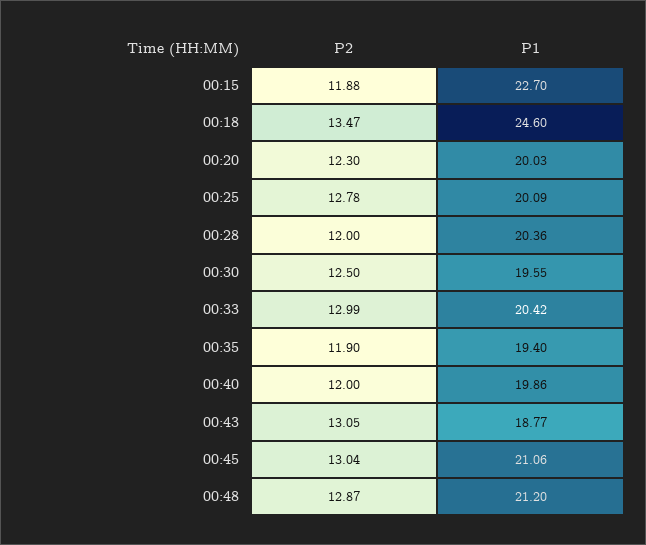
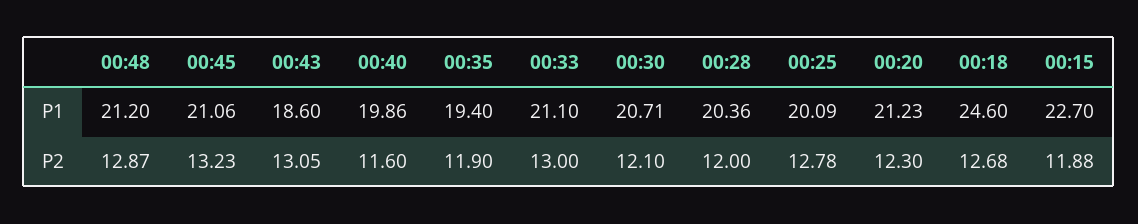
P2, 00:18: 13.47 -> 12.68
P1, 00:20: 20.03 -> 21.23
P2, 00:30: 12.5 -> 12.1
P1, 00:30: 19.55 -> 20.71
P2, 00:33: 12.99 -> 13
P1, 00:33: 20.42 -> 21.1
P2, 00:40: 12 -> 11.6
P1, 00:43: 18.77 -> 18.6
P2, 00:45: 13.04 -> 13.23

